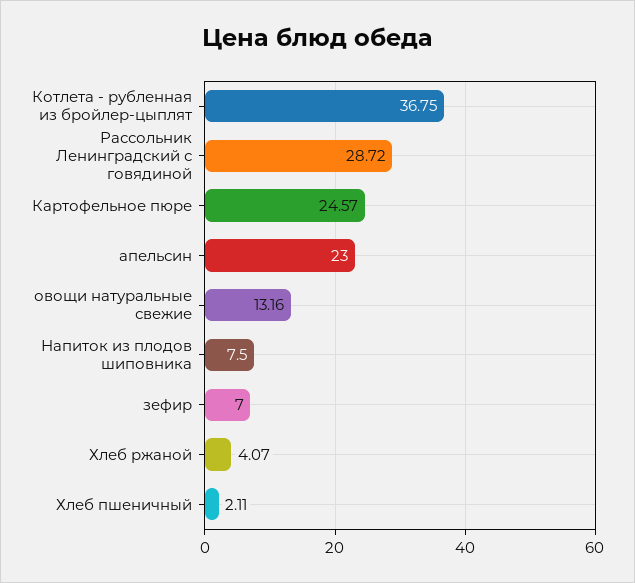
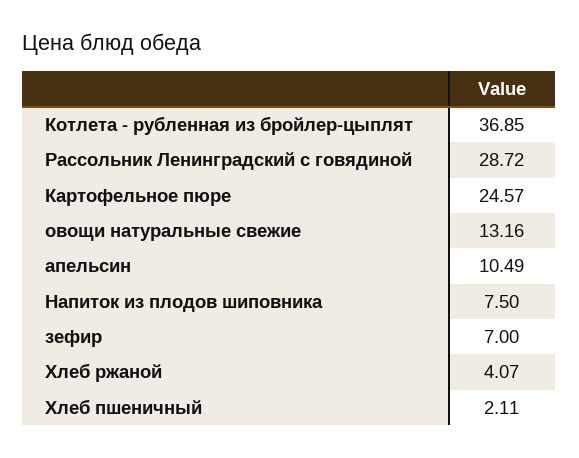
Котлета - рубленная из бройлер-цыплят: 36.75 -> 36.85
апельсин: 23 -> 10.49

